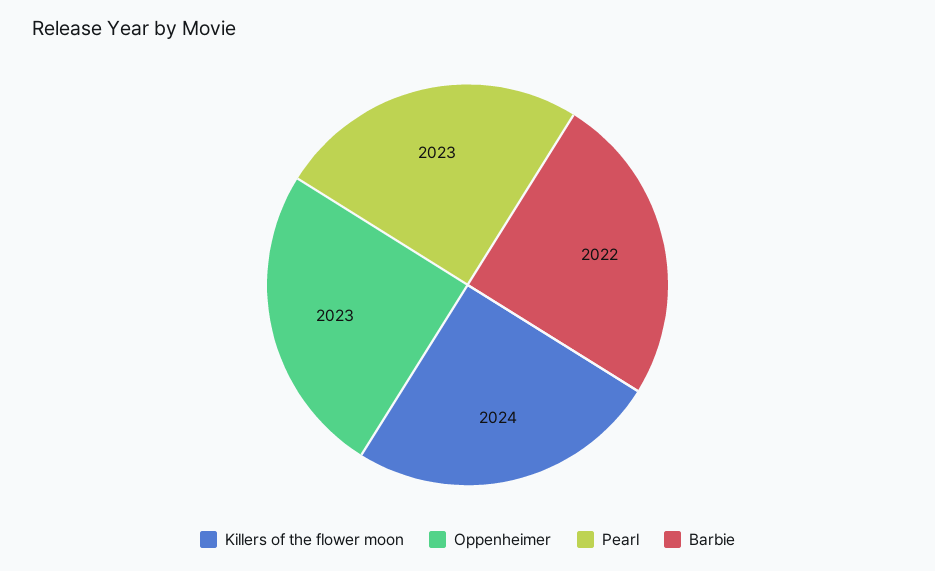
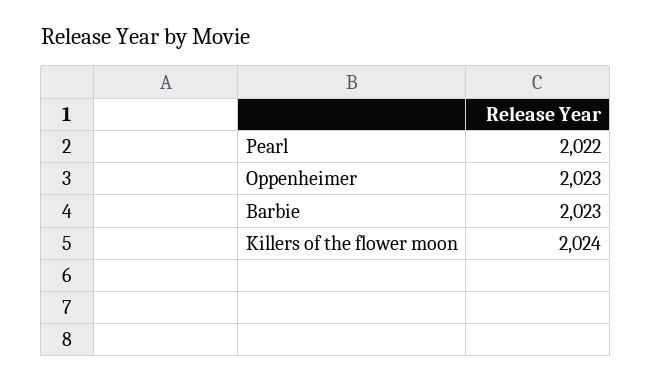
Pearl: 2023 -> 2022
Barbie: 2022 -> 2023

